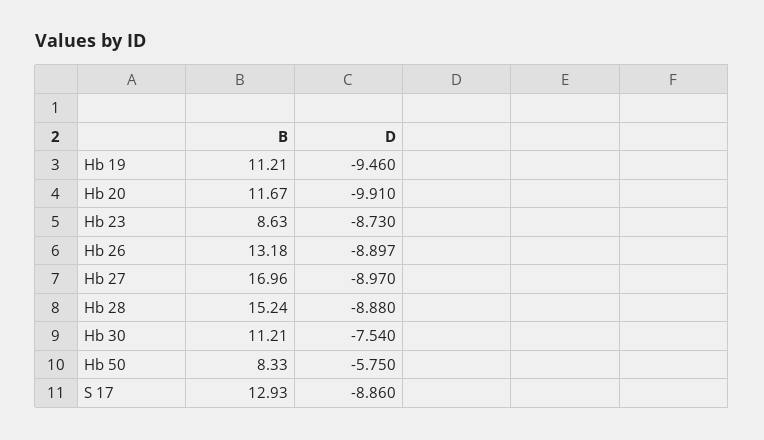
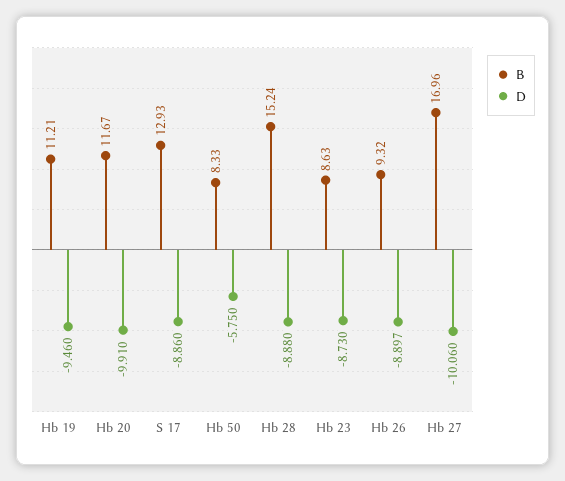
B, Hb 26: 13.18 -> 9.32
D, Hb 27: -8.97 -> -10.06
B, Hb 30: 11.21 -> none
D, Hb 30: -7.54 -> none

